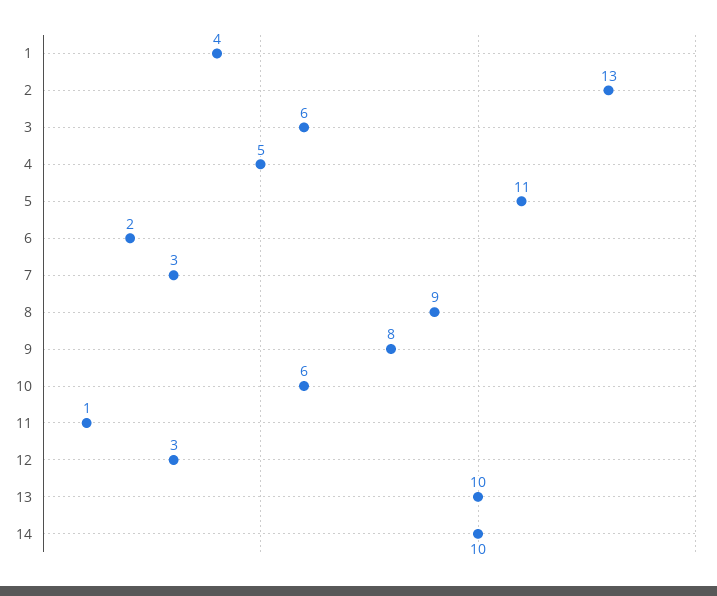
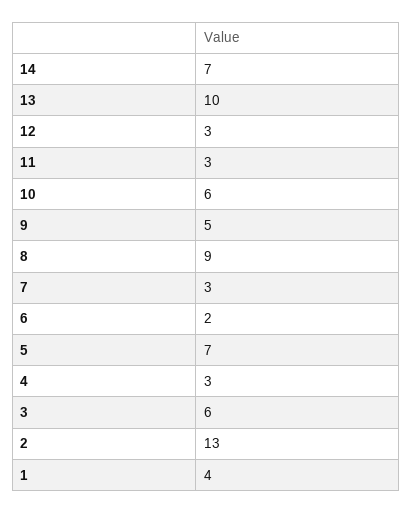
4: 5 -> 3
5: 11 -> 7
9: 8 -> 5
11: 1 -> 3
14: 10 -> 7

